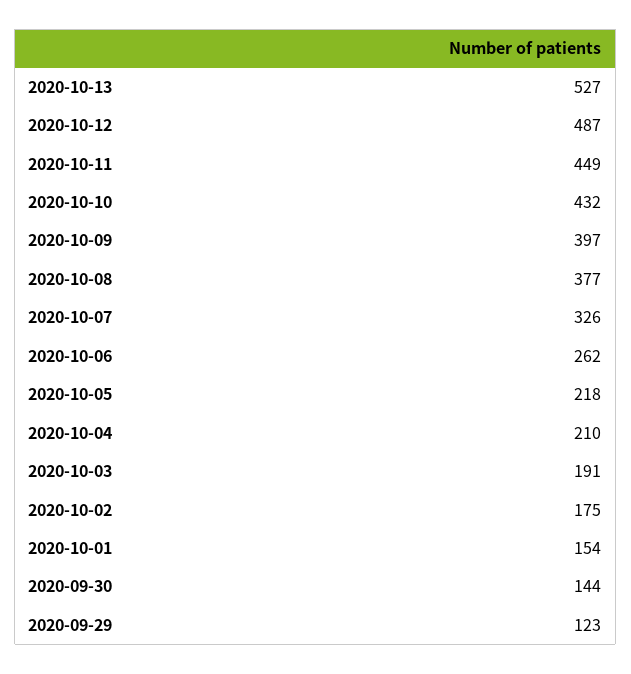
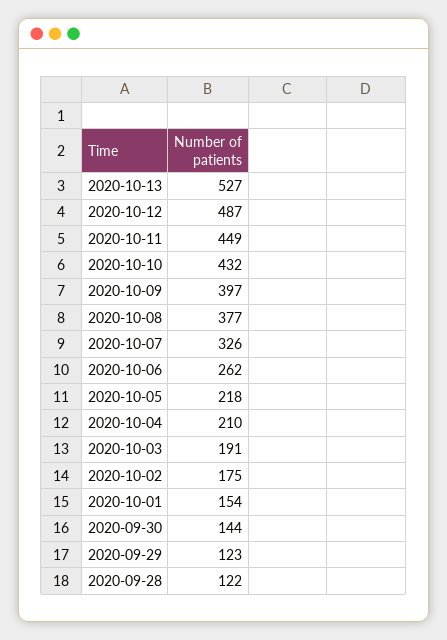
2020-09-28: none -> 122

